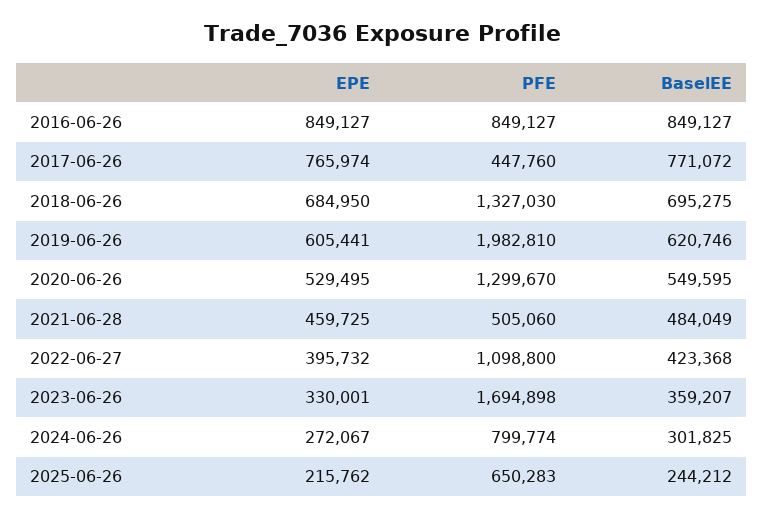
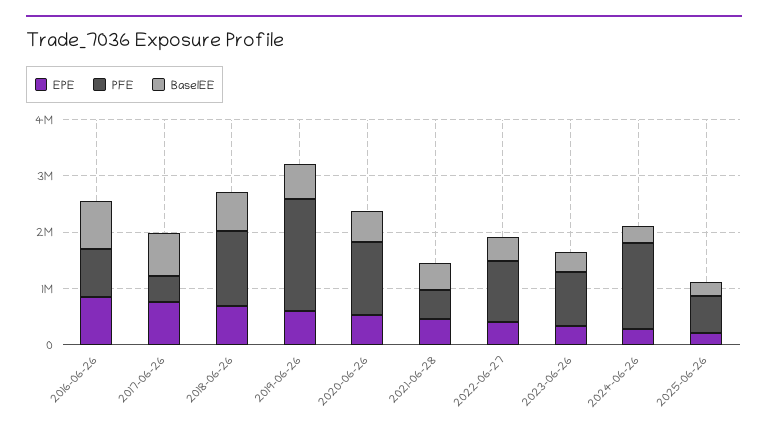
PFE, 2023-06-26: 1694898 -> 1000000
PFE, 2024-06-26: 799774 -> 1600000

